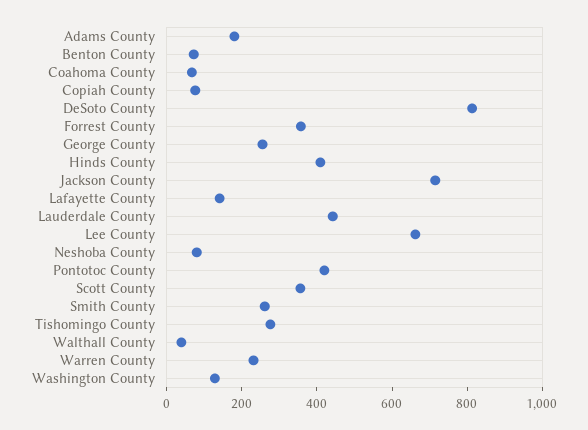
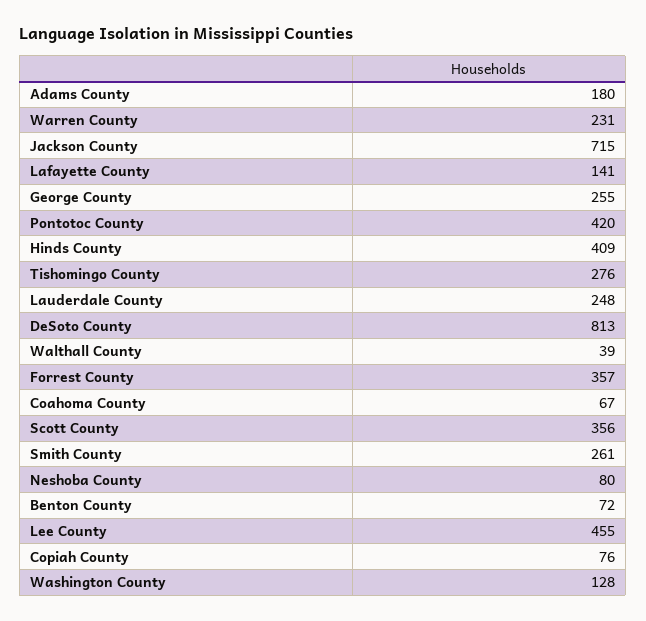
Lauderdale County: 450 -> 248
Lee County: 650 -> 455

